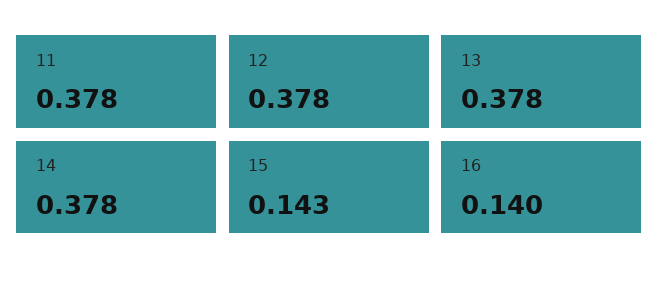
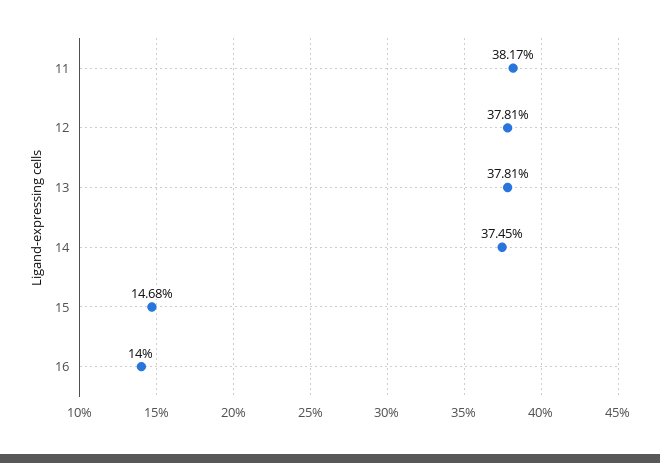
11: 0.378 -> 0.3817
14: 0.378 -> 0.3745
15: 0.143 -> 0.1468

